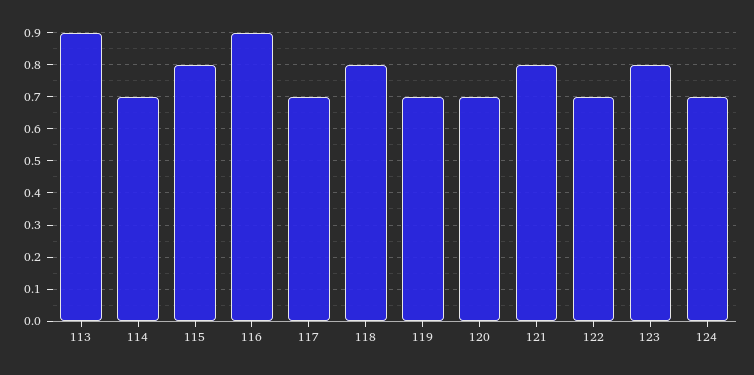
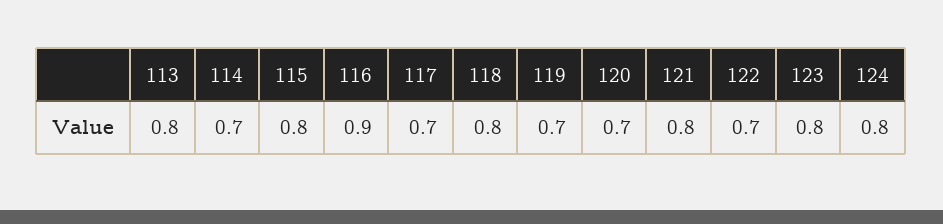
113: 0.9 -> 0.8
124: 0.7 -> 0.8

